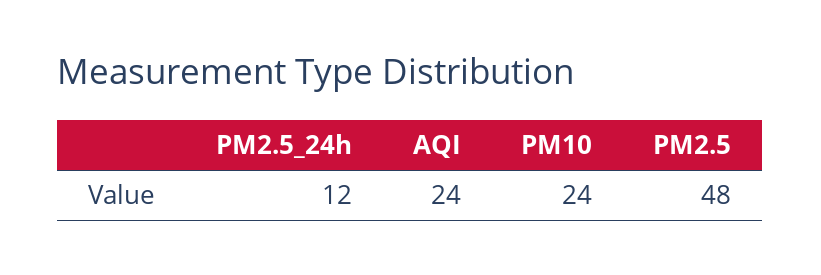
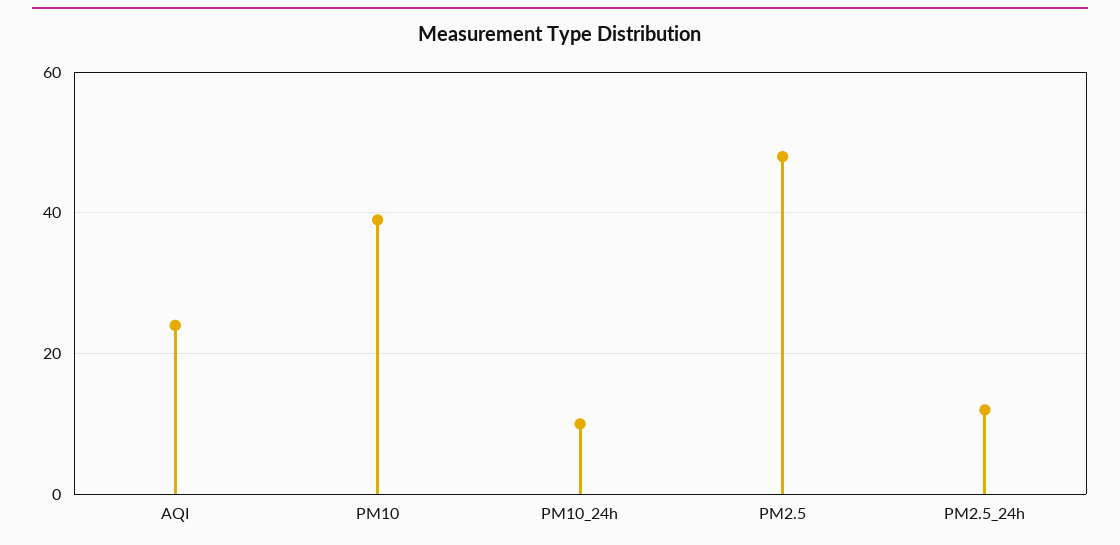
PM10: 24 -> 40
PM10_24h: none -> 10

